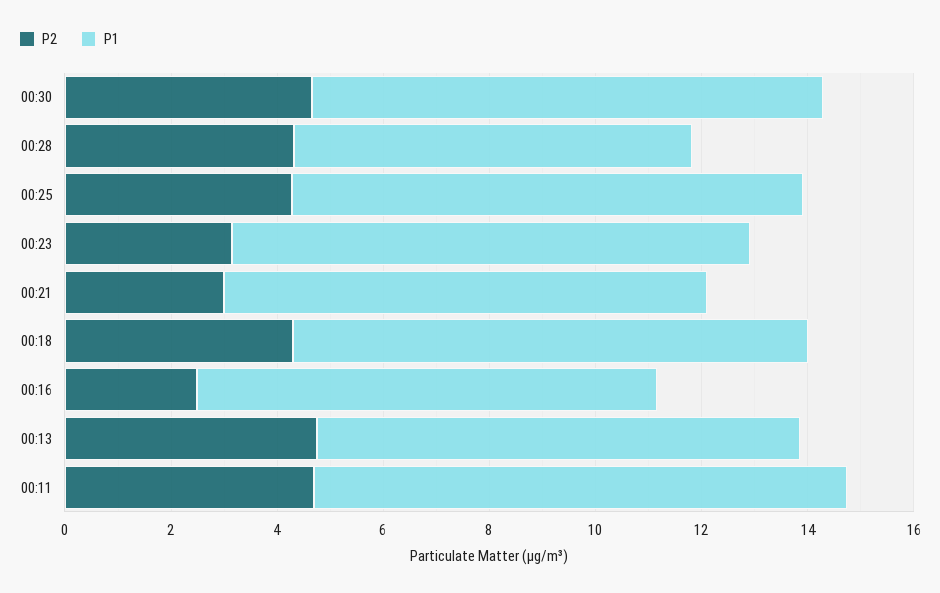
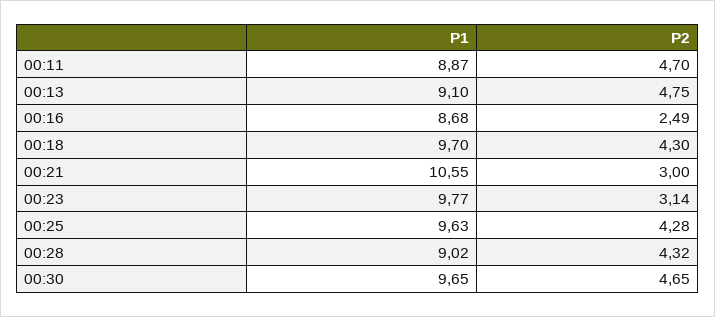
P1, 00:28: 7.5 -> 9.02
P1, 00:21: 9 -> 10.55
P1, 00:11: 10 -> 8.87

